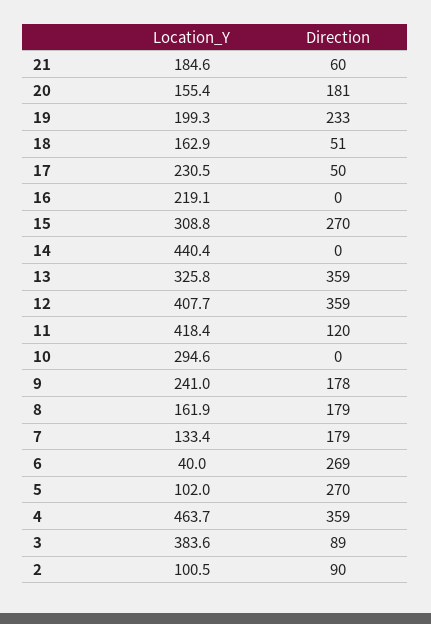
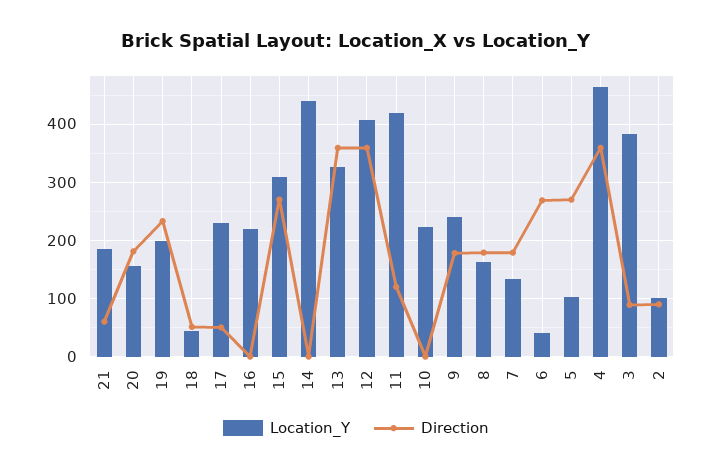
Location_Y, 18: 162.9 -> 40
Location_Y, 10: 294.6 -> 220

